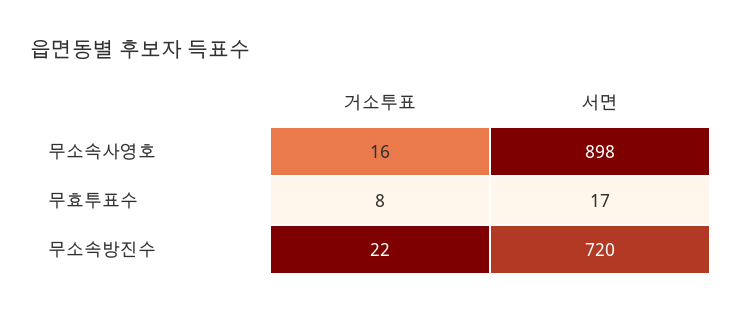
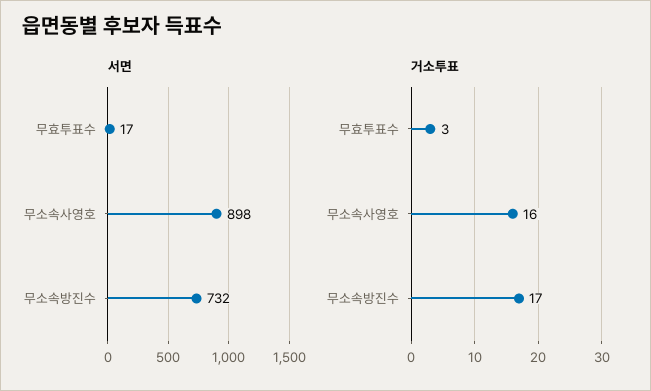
거소투표, 무효투표수: 8 -> 3
거소투표, 무소속방진수: 22 -> 17
서면, 무소속방진수: 720 -> 732

